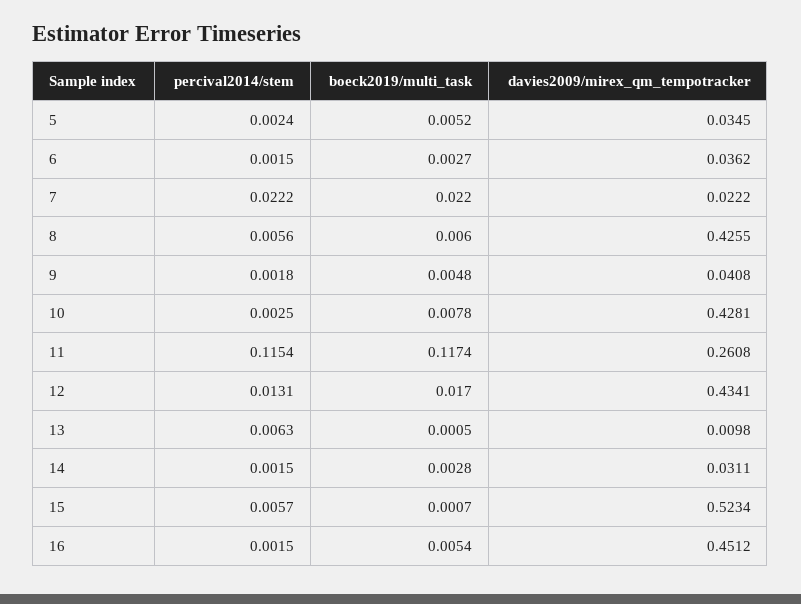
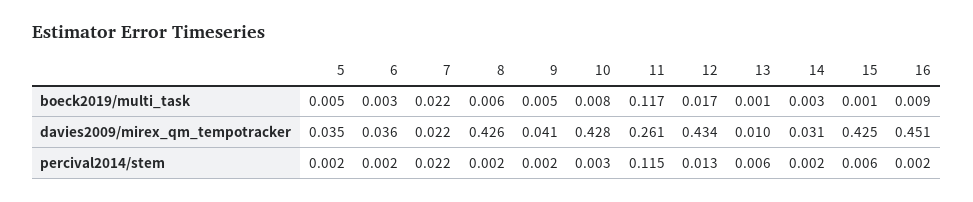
percival2014/stem, 8: 0.0056 -> 0.002
davies2009/mirex_qm_tempotracker, 15: 0.5234 -> 0.425
boeck2019/multi_task, 16: 0.0054 -> 0.009

